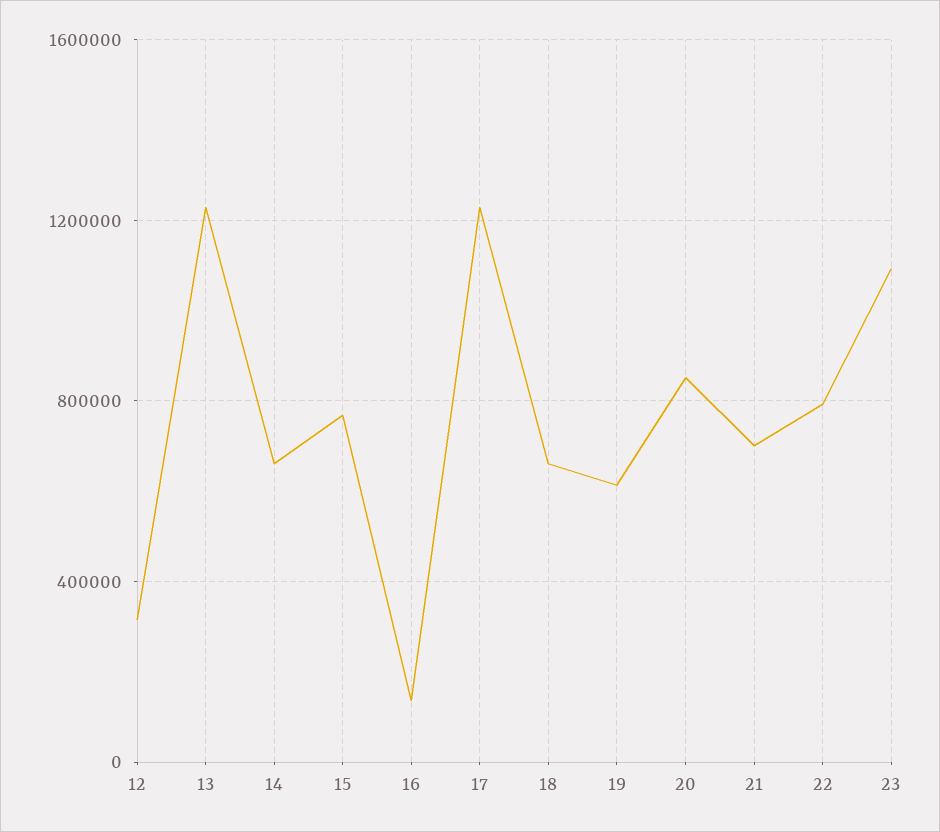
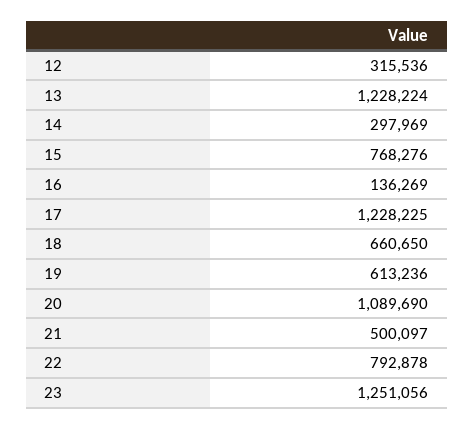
14: 650000 -> 297969
20: 850000 -> 1089690
21: 700000 -> 500097
23: 1100000 -> 1251056

